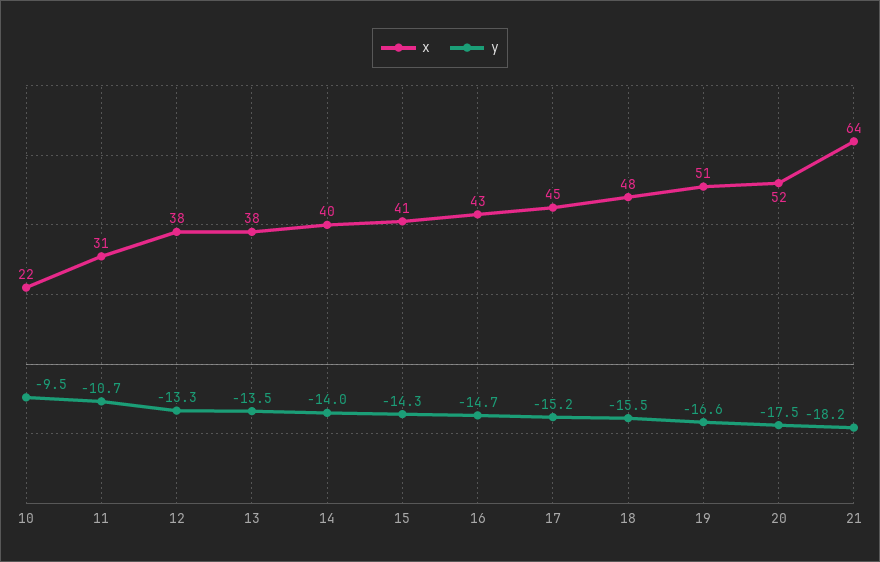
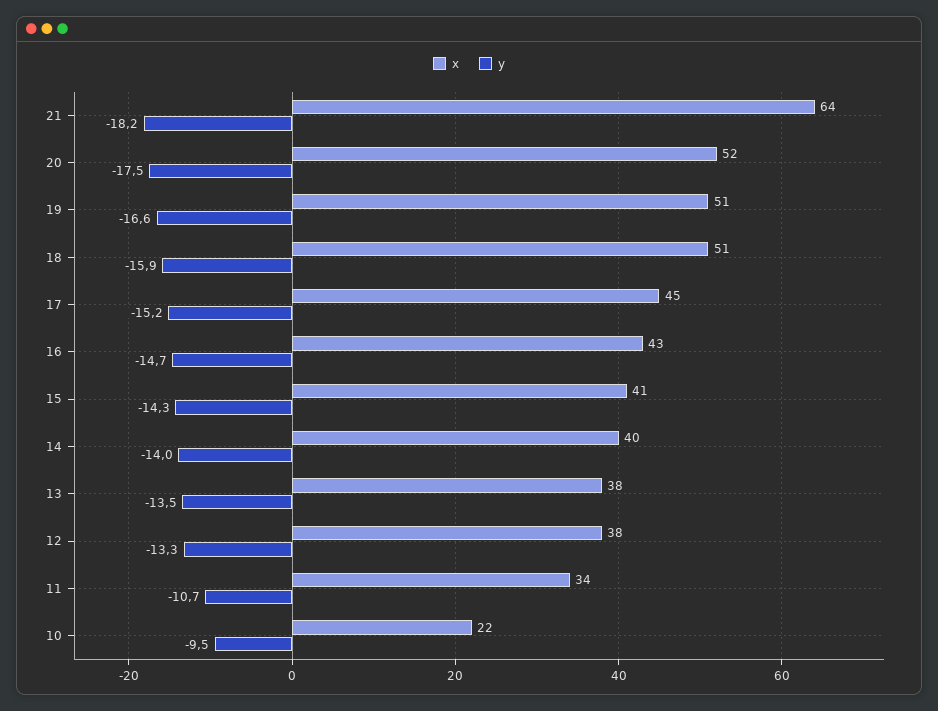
x, 11: 31 -> 34
x, 18: 48 -> 51
y, 18: -15.5 -> -15.9

